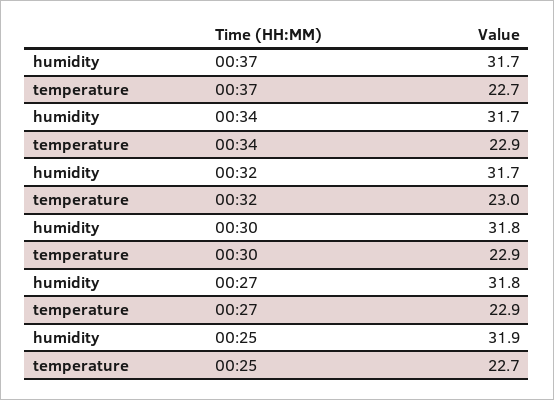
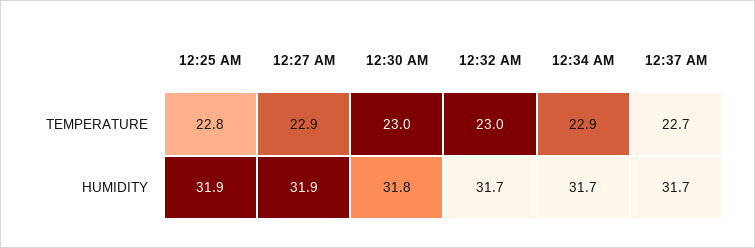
temperature, 00:30: 22.9 -> 23
humidity, 00:27: 31.8 -> 31.9
temperature, 00:25: 22.7 -> 22.8

